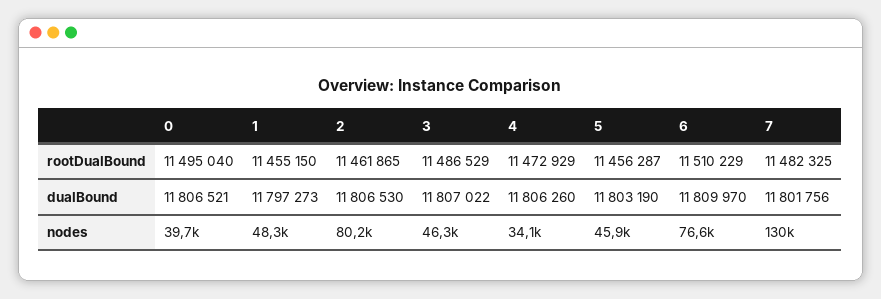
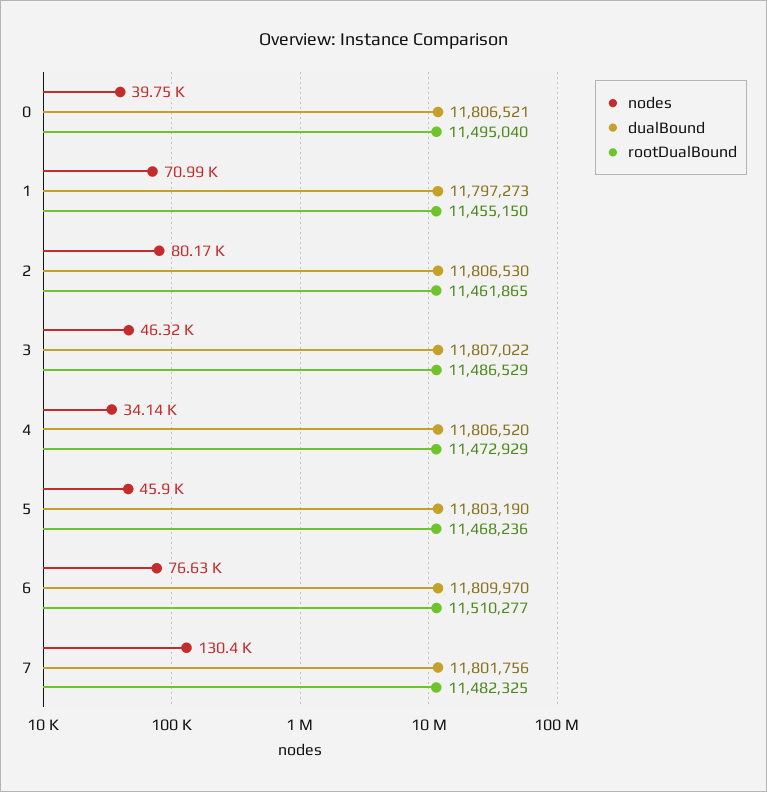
rootDualBound, 5: 11456287 -> 11468236
rootDualBound, 6: 11510229 -> 11510277
dualBound, 4: 11806260 -> 11806520
nodes, 1: 48300 -> 70990

